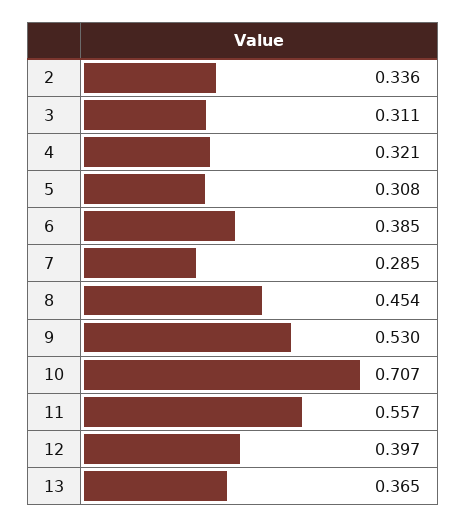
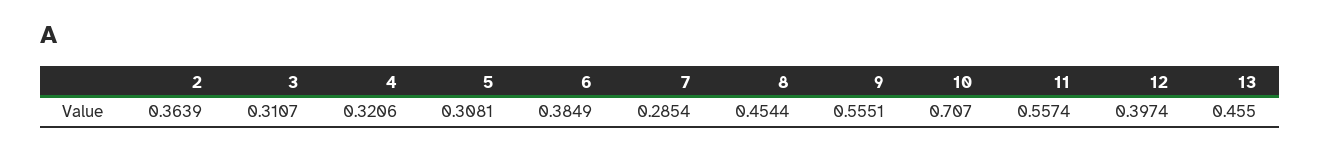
2: 0.336 -> 0.3639
9: 0.53 -> 0.5551
13: 0.365 -> 0.455

